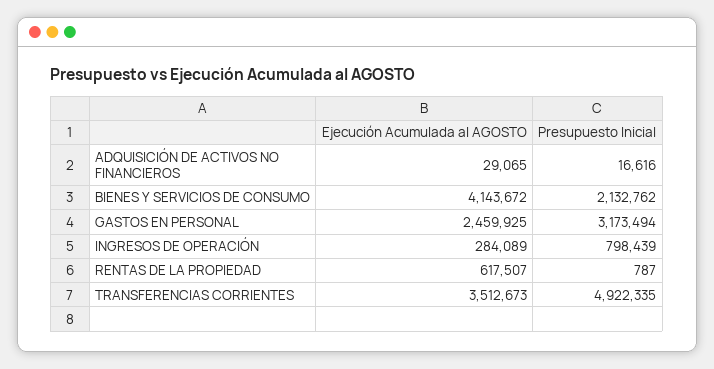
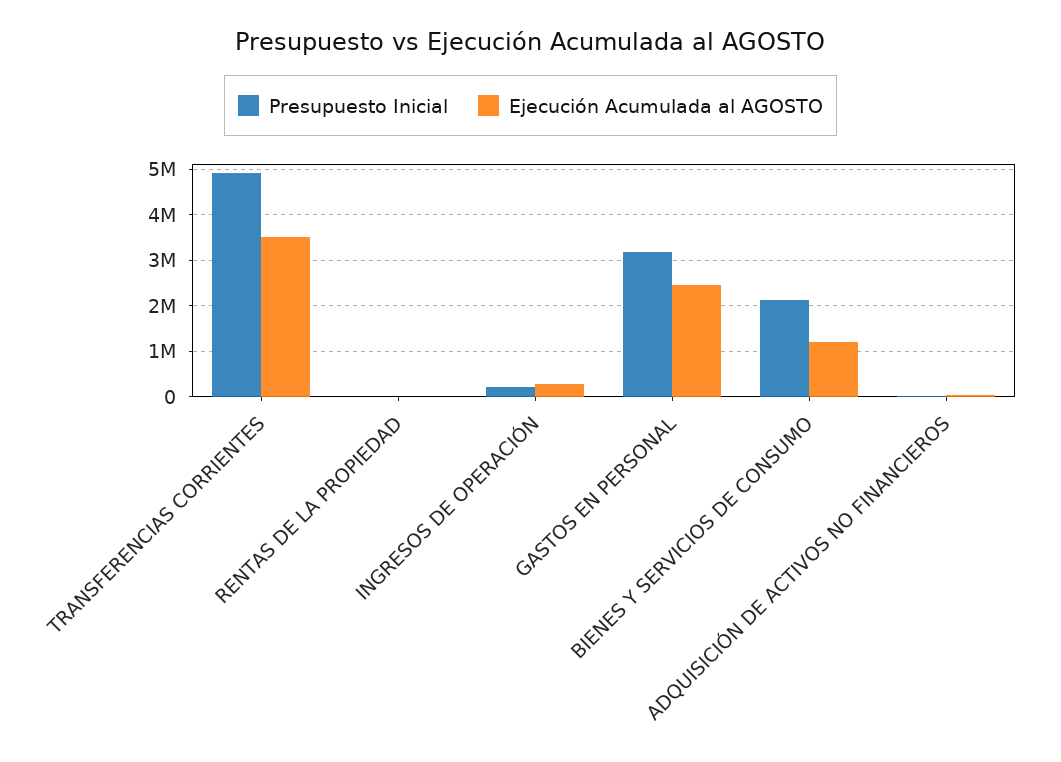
Ejecución Acumulada al AGOSTO, BIENES Y SERVICIOS DE CONSUMO: 4143672 -> 1200000
Presupuesto Inicial, INGRESOS DE OPERACIÓN: 798439 -> 200000
Ejecución Acumulada al AGOSTO, RENTAS DE LA PROPIEDAD: 617507 -> 0

